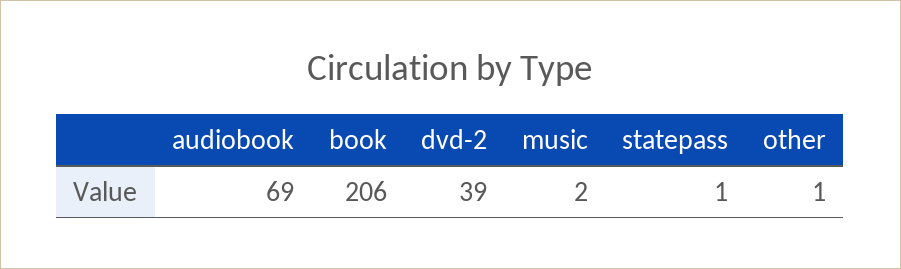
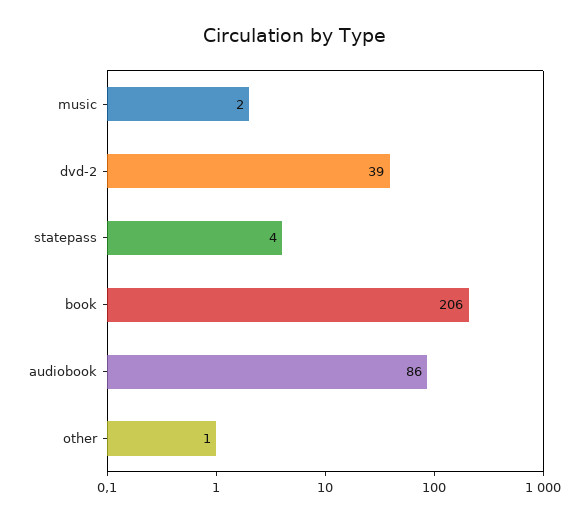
audiobook: 69 -> 86
statepass: 1 -> 4

